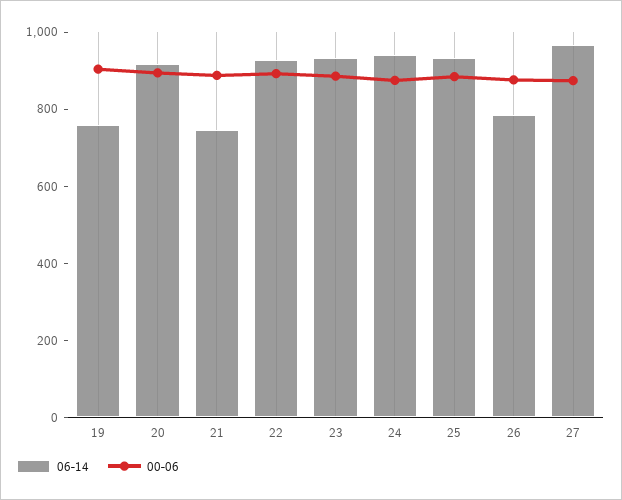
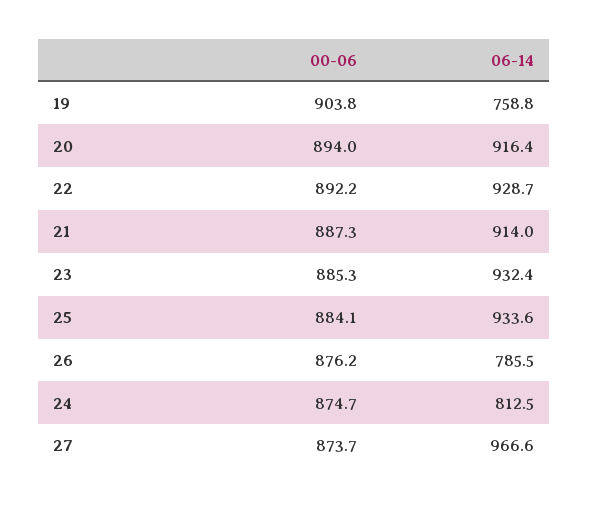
06-14, 21: 750 -> 914
06-14, 24: 950 -> 812.5

